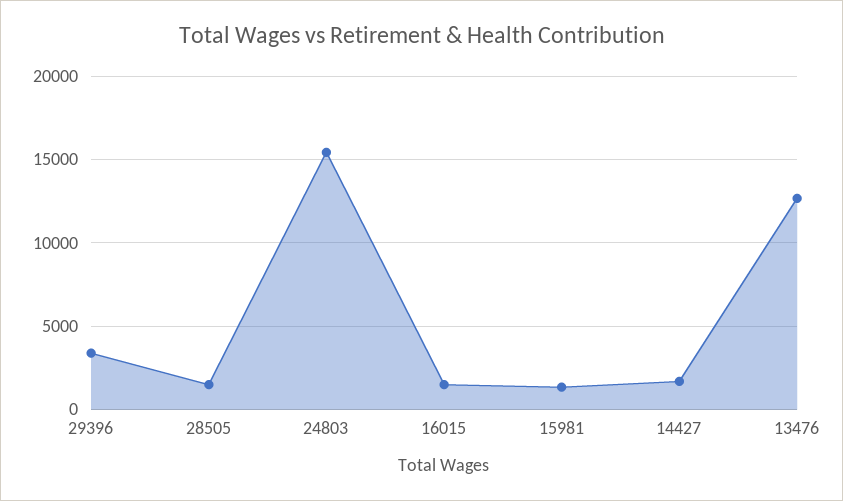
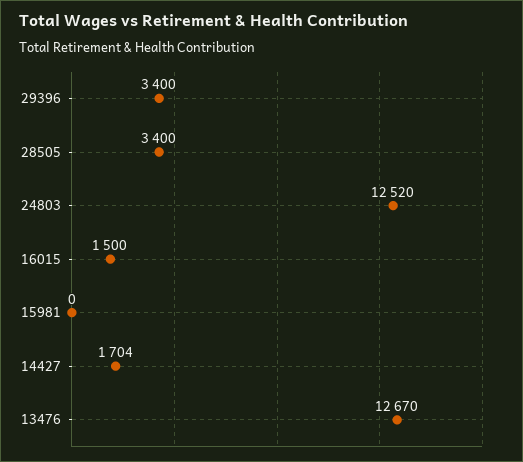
28505: 1500 -> 3400
24803: 15500 -> 12520
15981: 1500 -> 0

